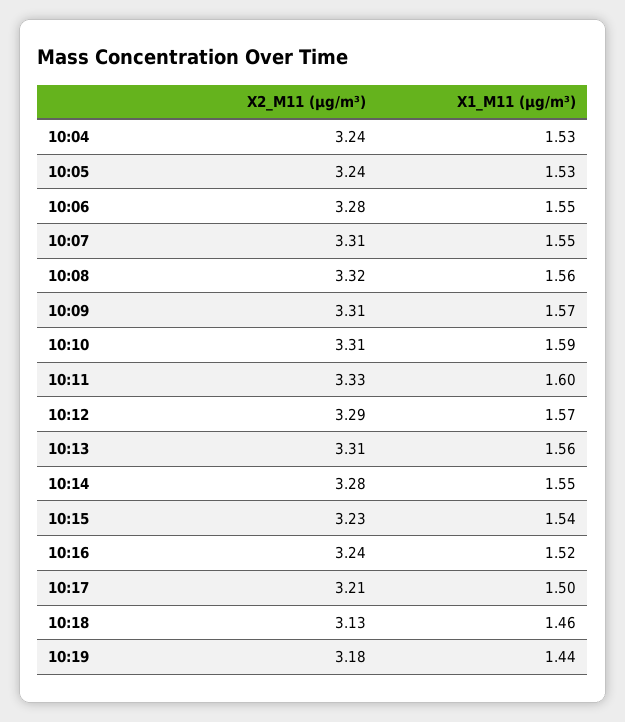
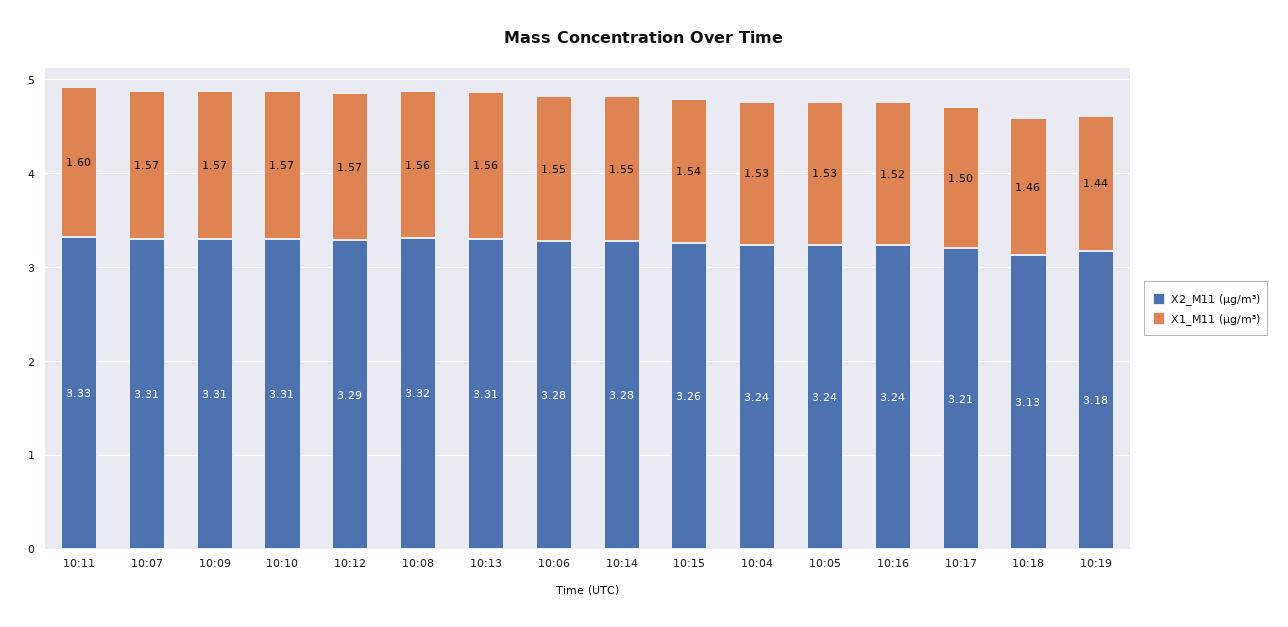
X1_M11 (μg/m³), 10:07: 1.55 -> 1.57
X1_M11 (μg/m³), 10:10: 1.59 -> 1.57
X2_M11 (μg/m³), 10:15: 3.23 -> 3.26

